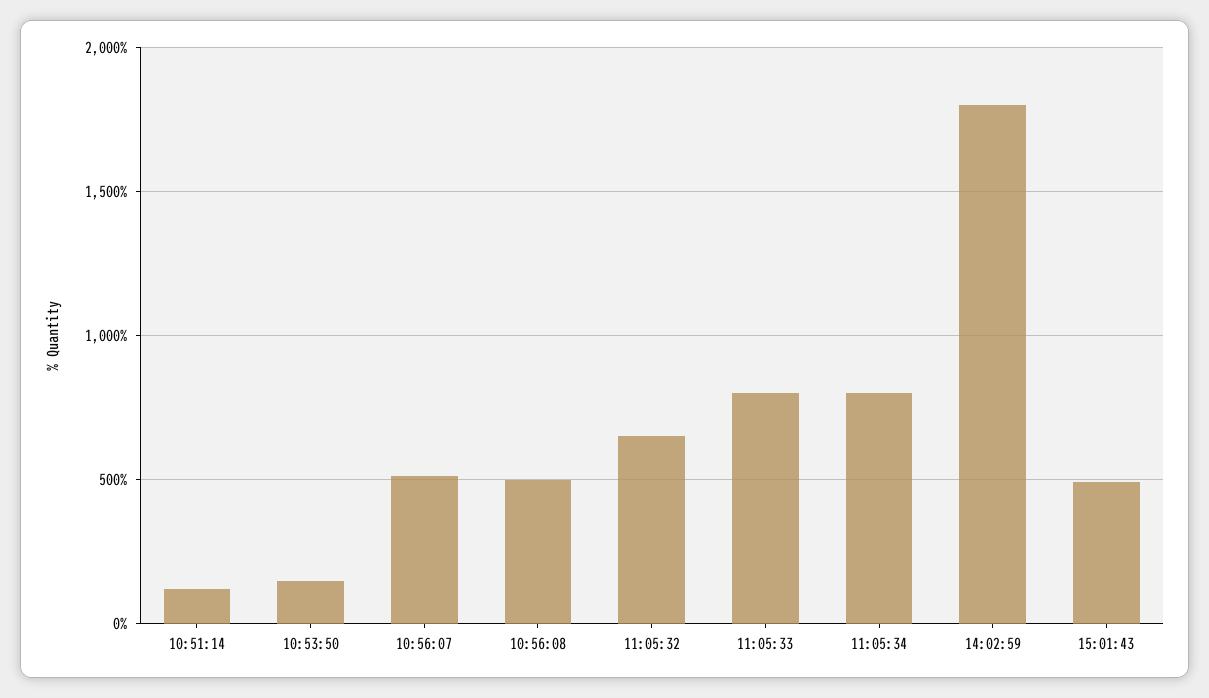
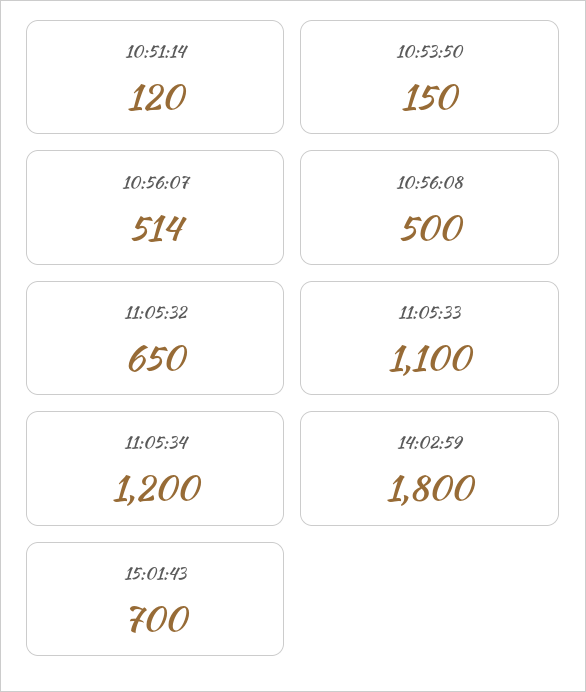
11:05:33: 800 -> 1100
11:05:34: 800 -> 1200
15:01:43: 500 -> 700

